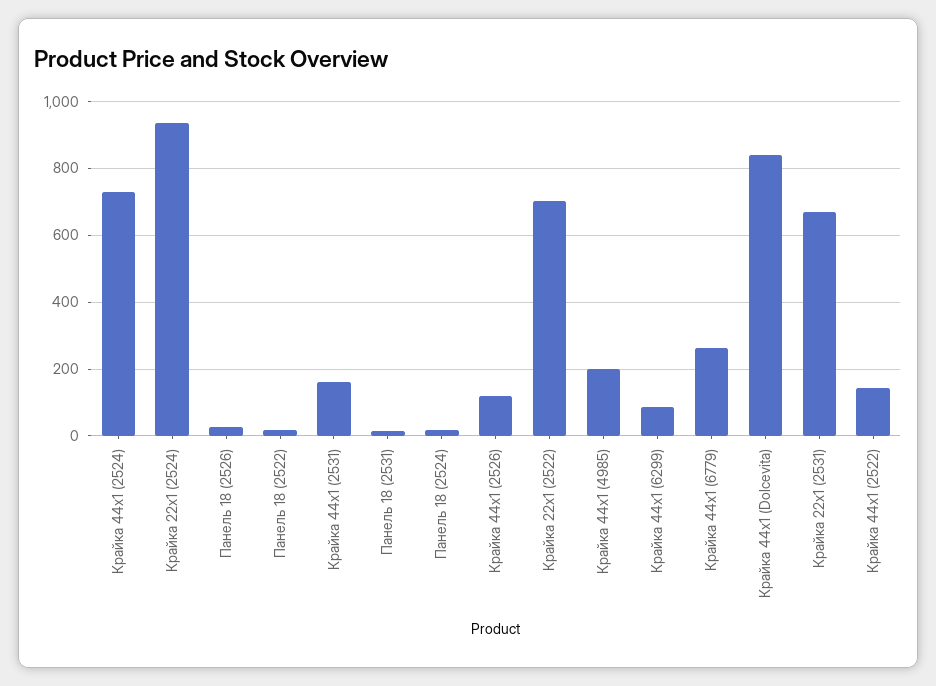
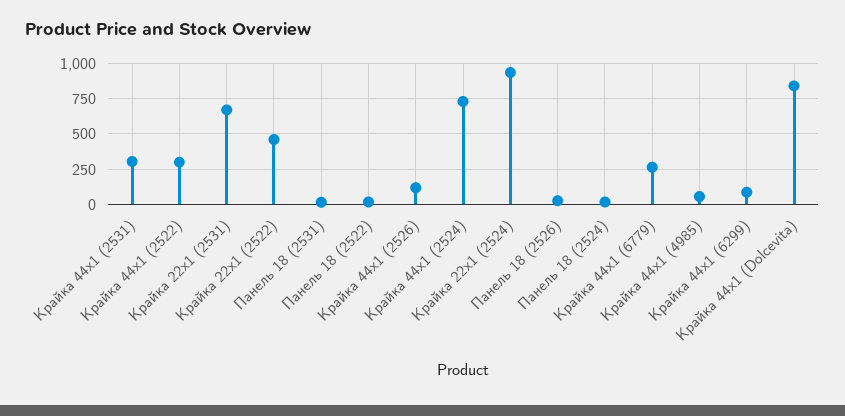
Крайка 44x1 (2531): 160 -> 300
Крайка 22x1 (2522): 700 -> 450
Крайка 44x1 (4985): 200 -> 50
Крайка 44x1 (2522): 140 -> 300

